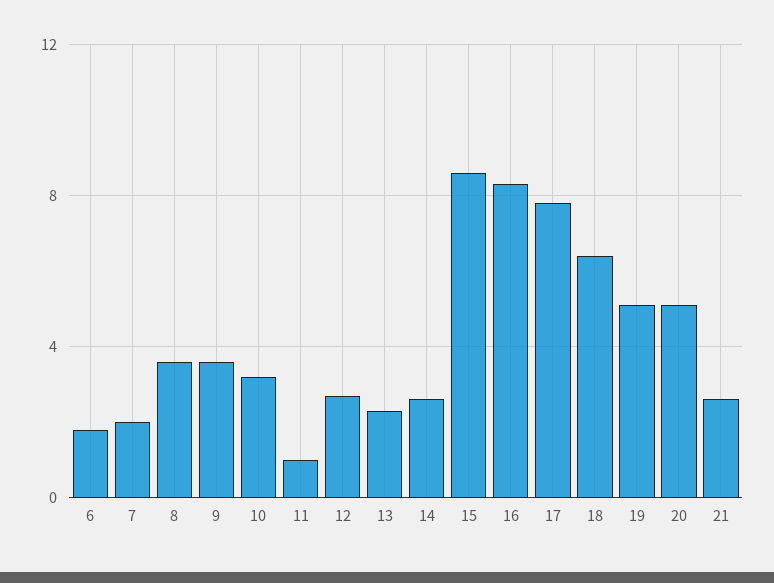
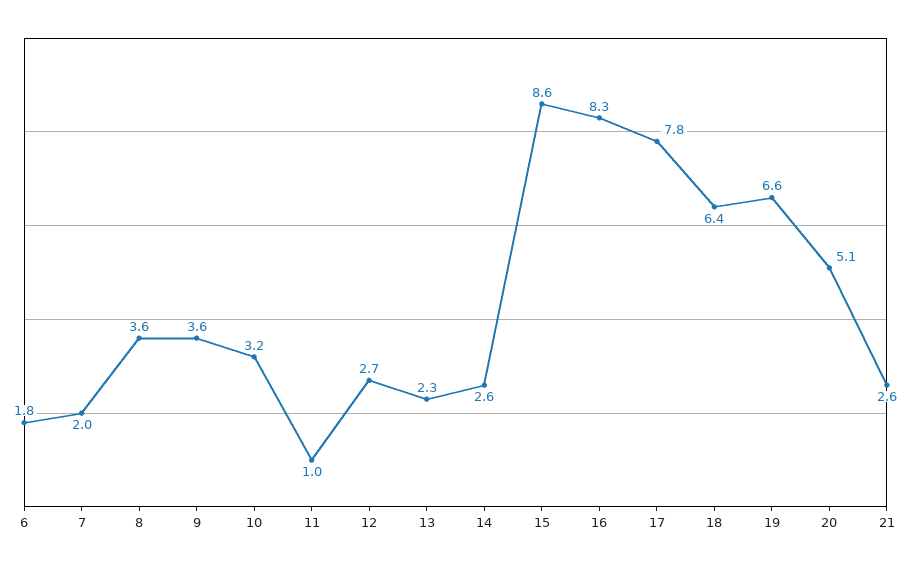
19: 5 -> 6.6

